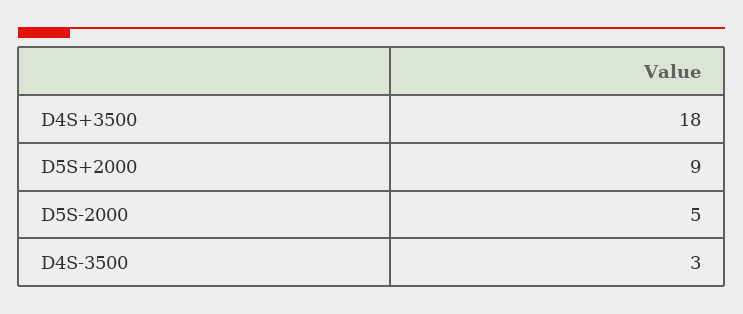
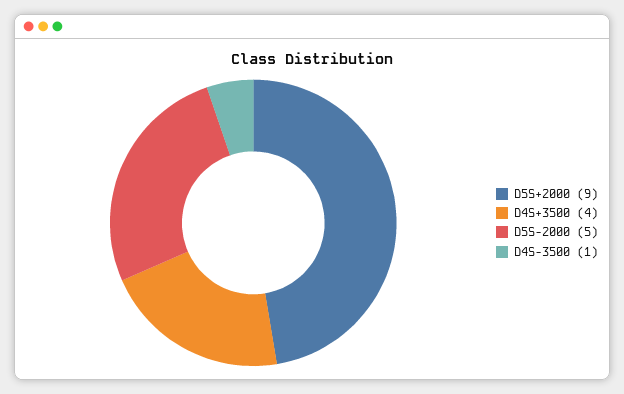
D4S+3500: 18 -> 4
D4S-3500: 3 -> 1

